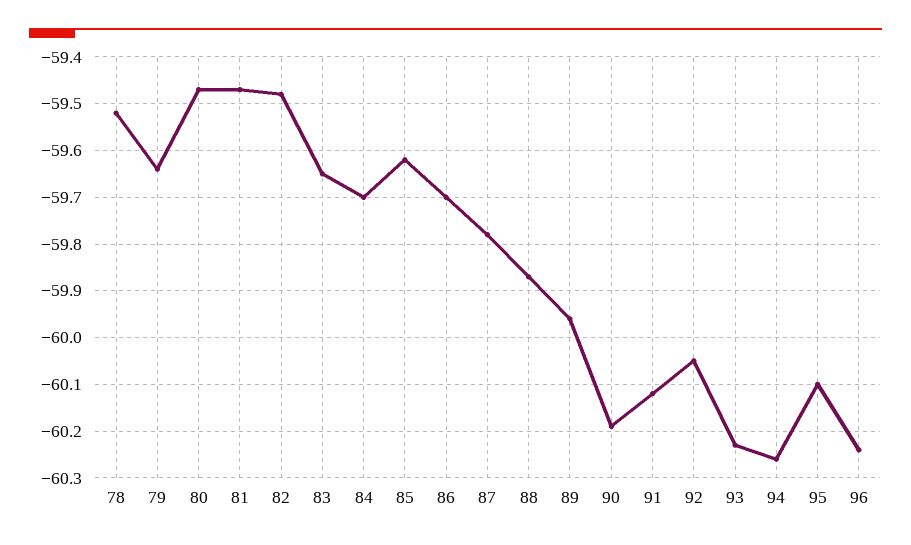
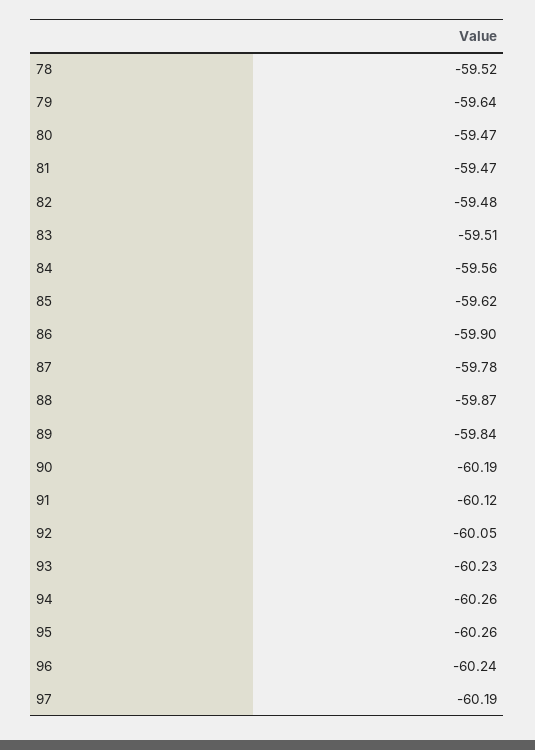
83: -59.65 -> -59.51
84: -59.7 -> -59.56
86: -59.7 -> -59.9
89: -59.95 -> -59.84
95: -60.1 -> -60.26
97: none -> -60.19

